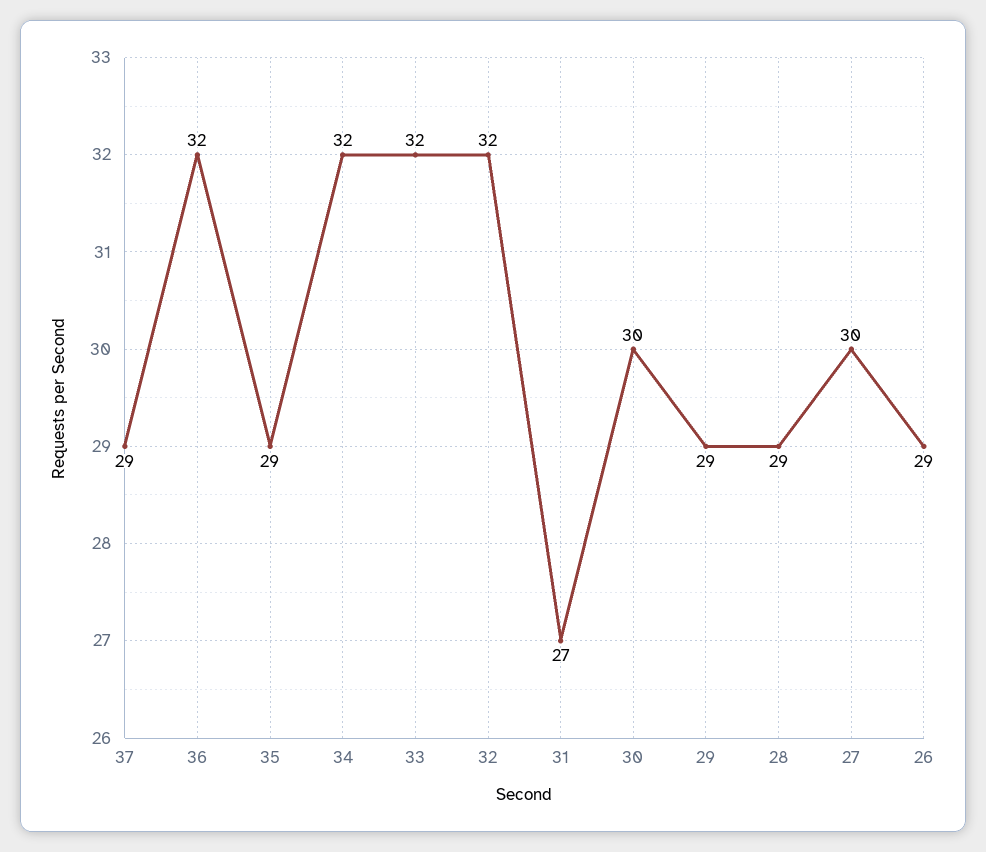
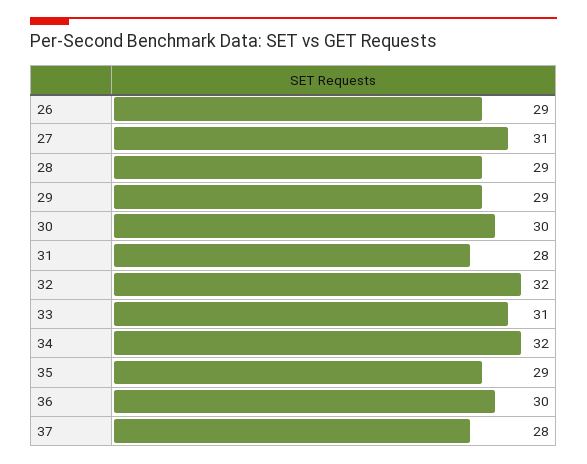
37: 29 -> 28
36: 32 -> 30
33: 32 -> 31
31: 27 -> 28
27: 30 -> 31

